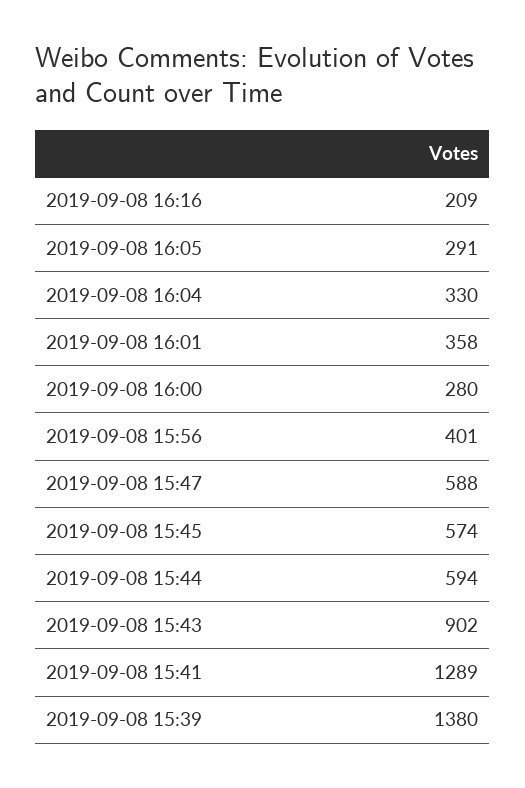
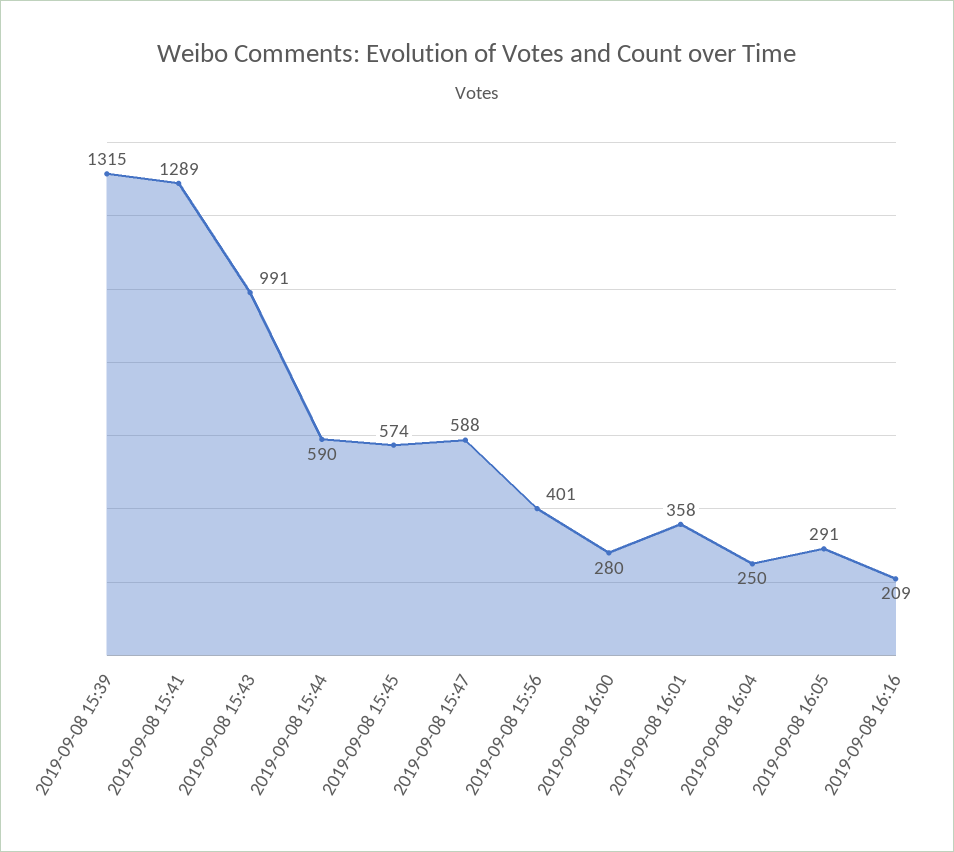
2019-09-08 16:04: 330 -> 250
2019-09-08 15:44: 594 -> 590
2019-09-08 15:43: 902 -> 991
2019-09-08 15:39: 1380 -> 1315

